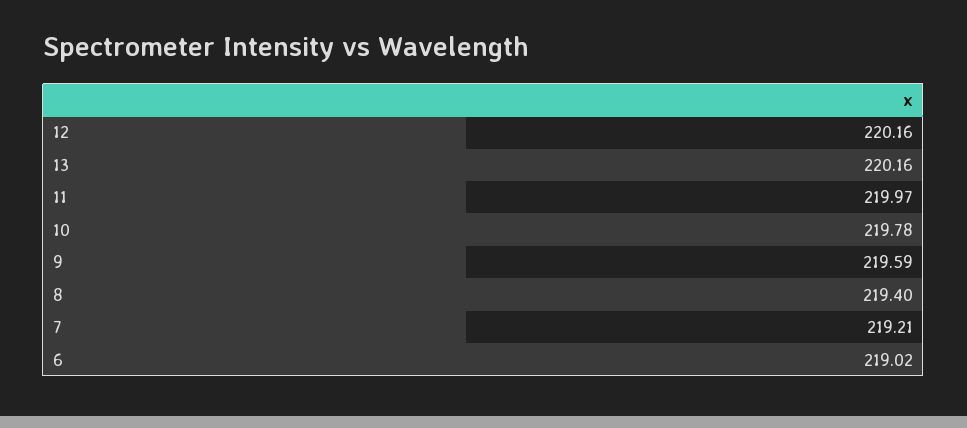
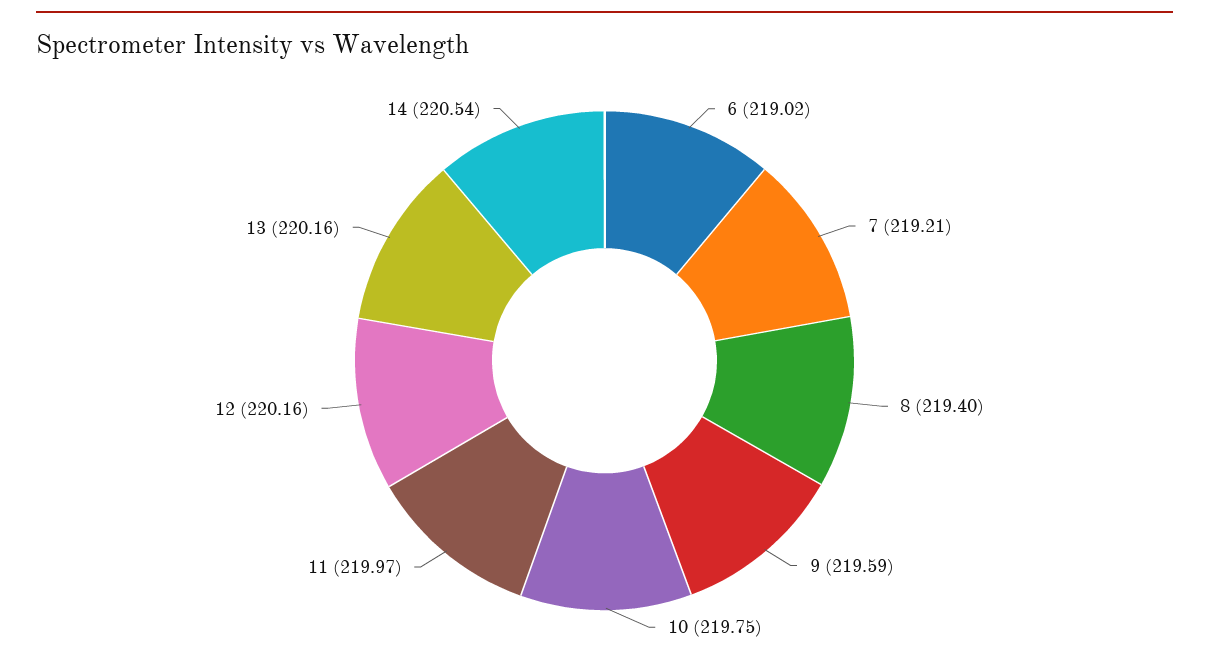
10: 219.78 -> 219.75
14: none -> 220.54

